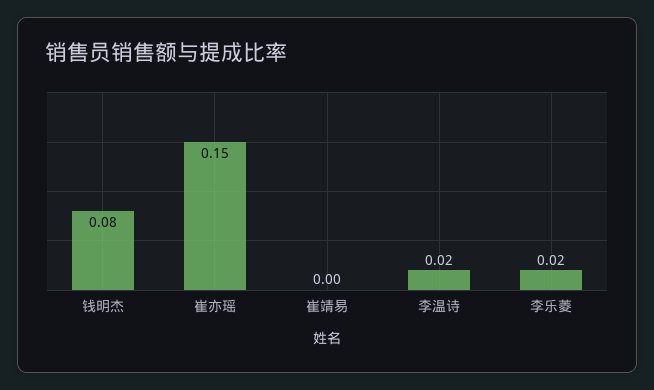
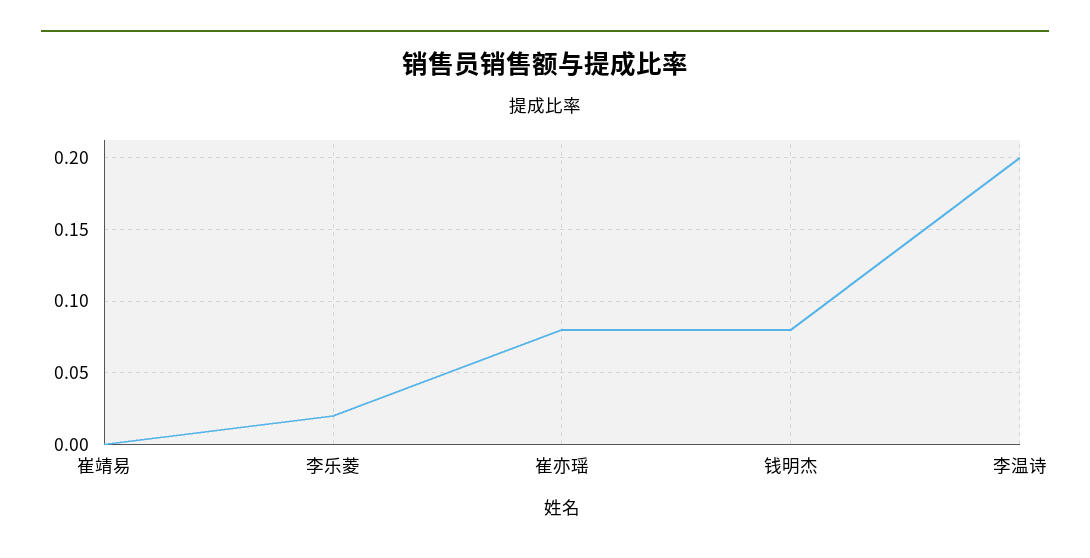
崔亦瑶: 0.15 -> 0.08
李温诗: 0.02 -> 0.2

